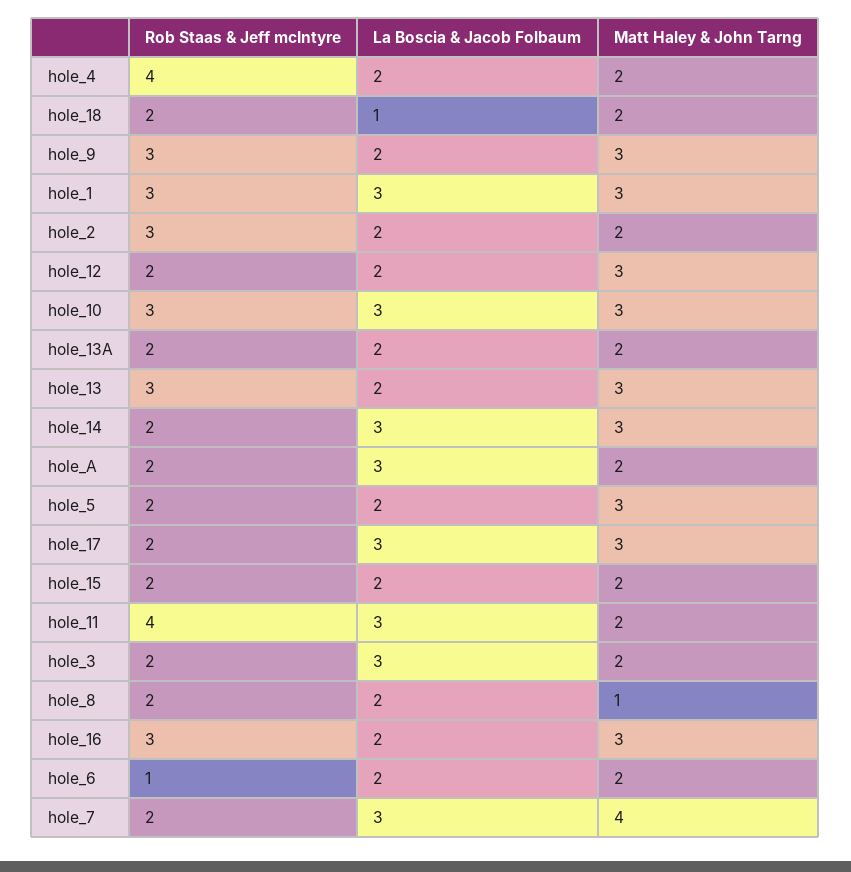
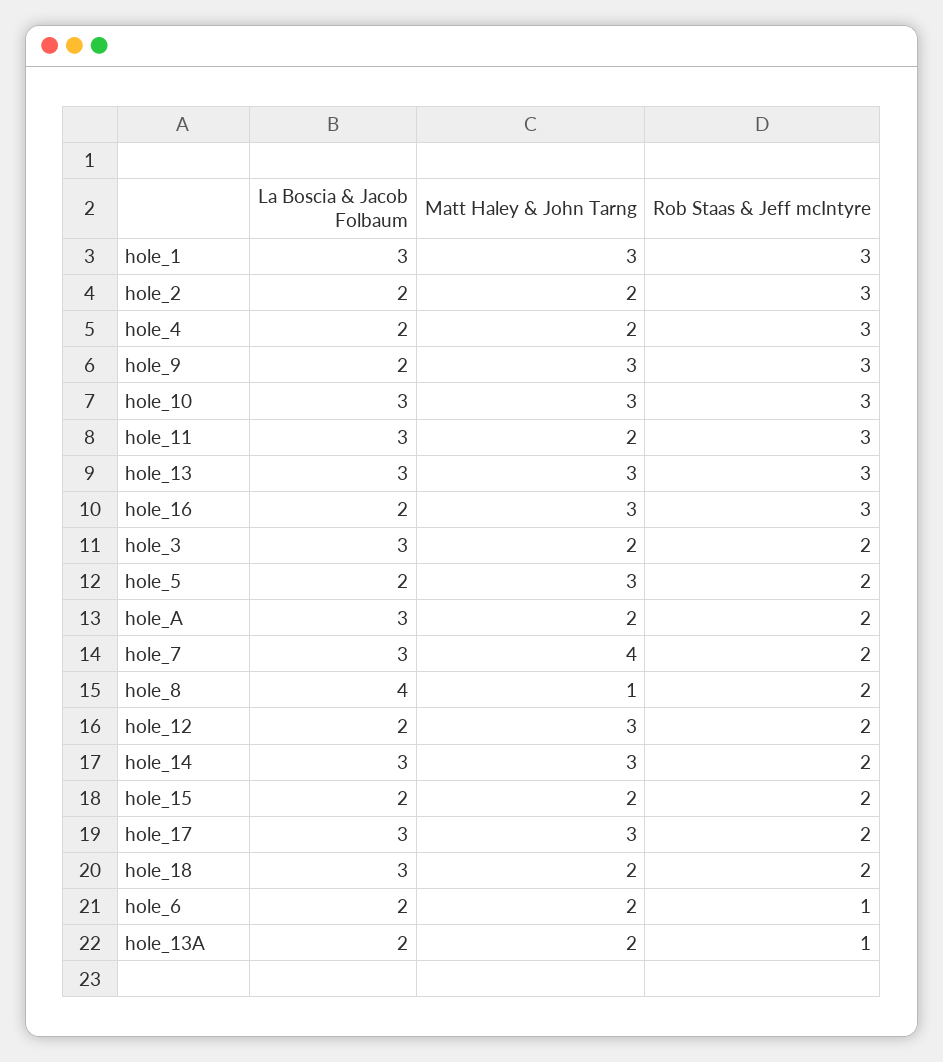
Rob Staas & Jeff mcIntyre, hole_4: 4 -> 3
La Boscia & Jacob Folbaum, hole_18: 1 -> 3
Rob Staas & Jeff mcIntyre, hole_13A: 2 -> 1
La Boscia & Jacob Folbaum, hole_13: 2 -> 3
Rob Staas & Jeff mcIntyre, hole_11: 4 -> 3
La Boscia & Jacob Folbaum, hole_8: 2 -> 4

